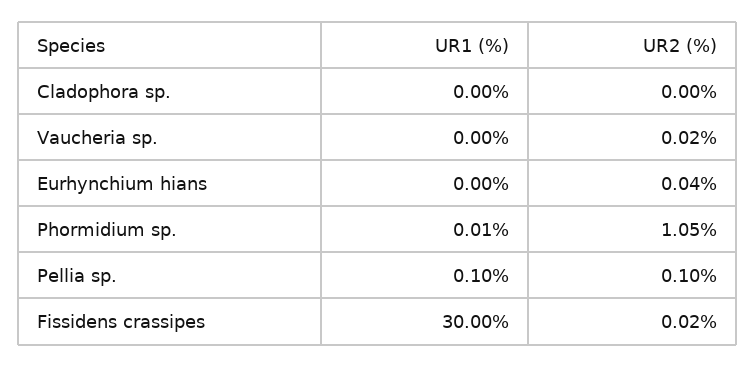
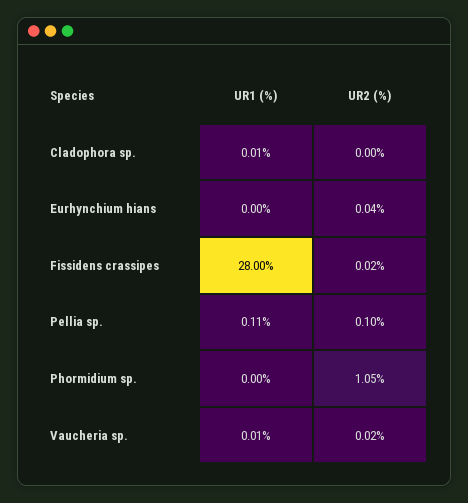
UR1 (%), Cladophora sp.: 0 -> 0.01
UR1 (%), Vaucheria sp.: 0 -> 0.01
UR1 (%), Phormidium sp.: 0.01 -> 0
UR1 (%), Pellia sp.: 0.1 -> 0.11
UR1 (%), Fissidens crassipes: 30 -> 28

